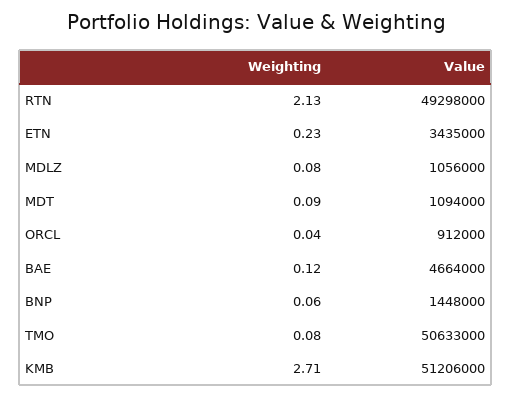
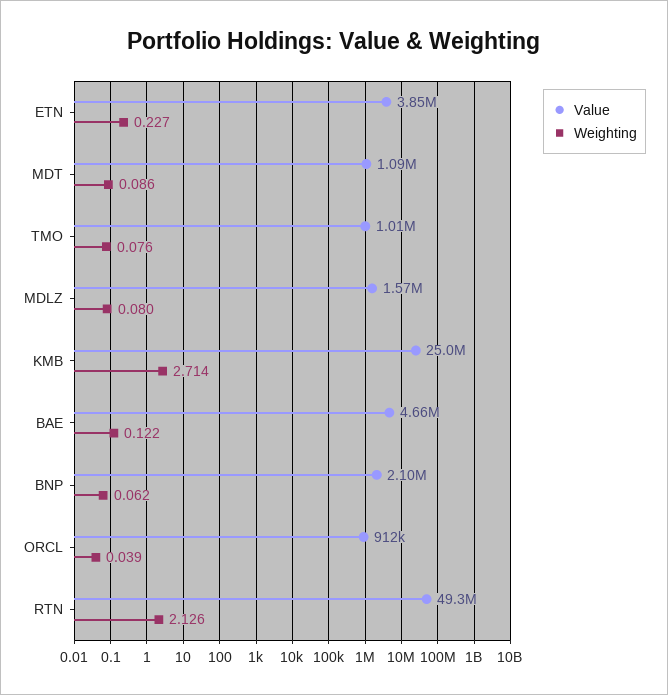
Value, ETN: 3435000 -> 3850000
Value, MDLZ: 1056000 -> 1570000
Value, BNP: 1448000 -> 2100000
Value, TMO: 50633000 -> 1010000
Value, KMB: 51206000 -> 25000000

